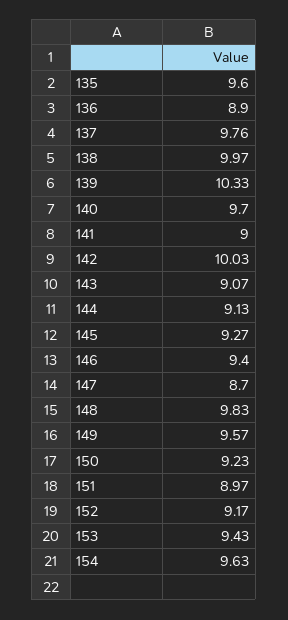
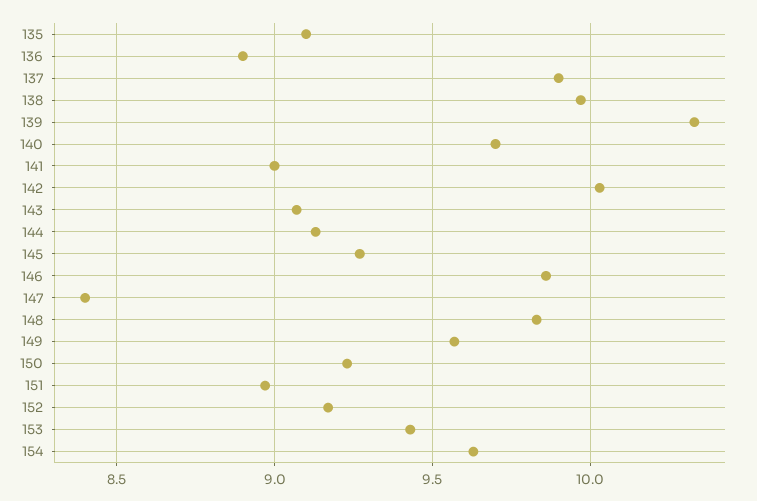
135: 9.6 -> 9.1
137: 9.76 -> 9.9
146: 9.4 -> 9.85
147: 8.7 -> 8.4

